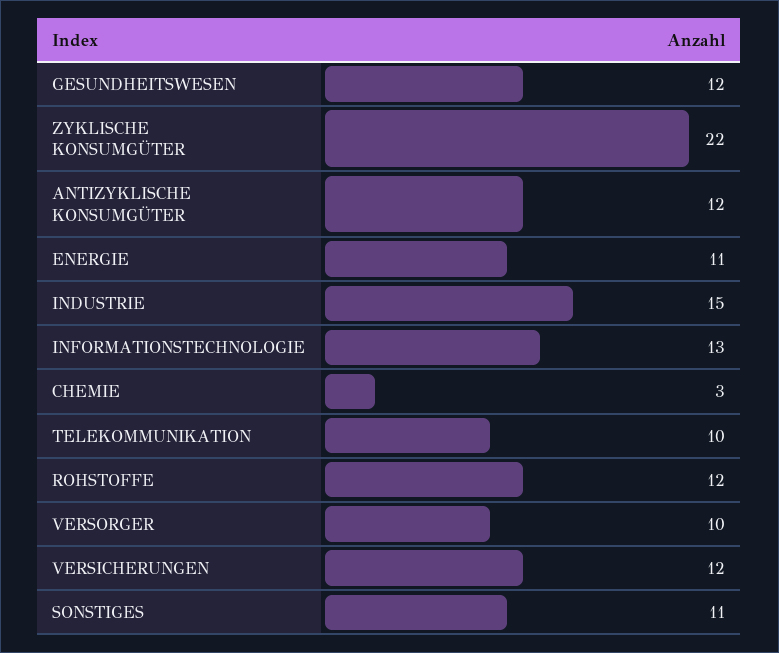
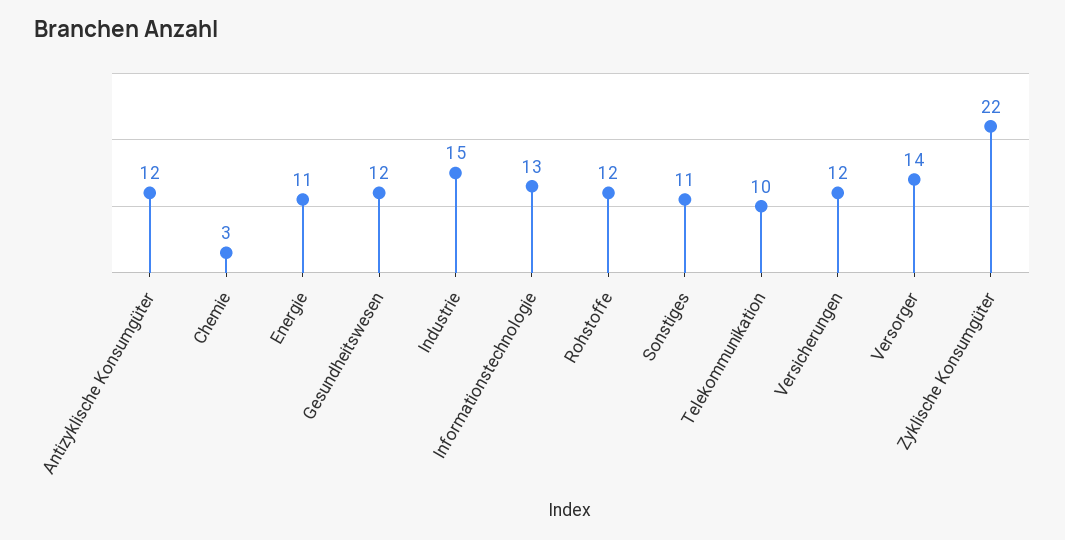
VERSORGER: 10 -> 14

